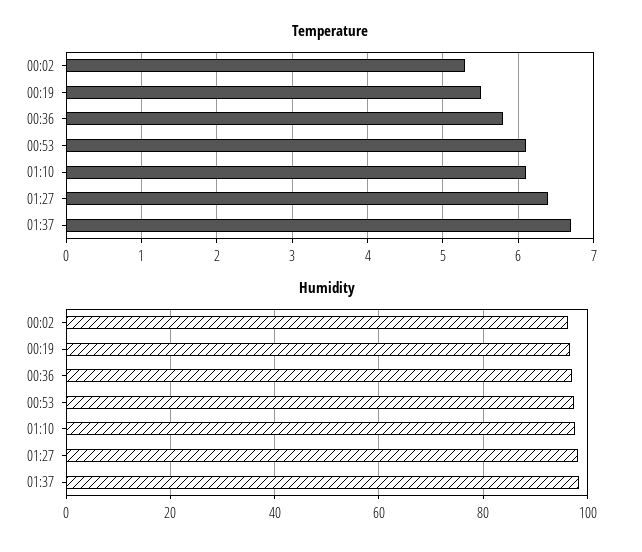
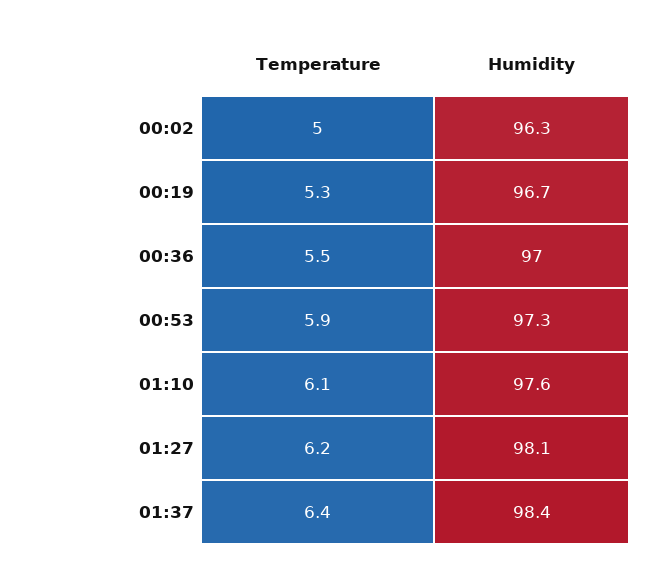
Temperature, 00:02: 5.3 -> 5
Temperature, 00:19: 5.5 -> 5.3
Temperature, 00:36: 5.8 -> 5.5
Temperature, 00:53: 6.1 -> 5.9
Temperature, 01:27: 6.4 -> 6.2
Temperature, 01:37: 6.7 -> 6.4

